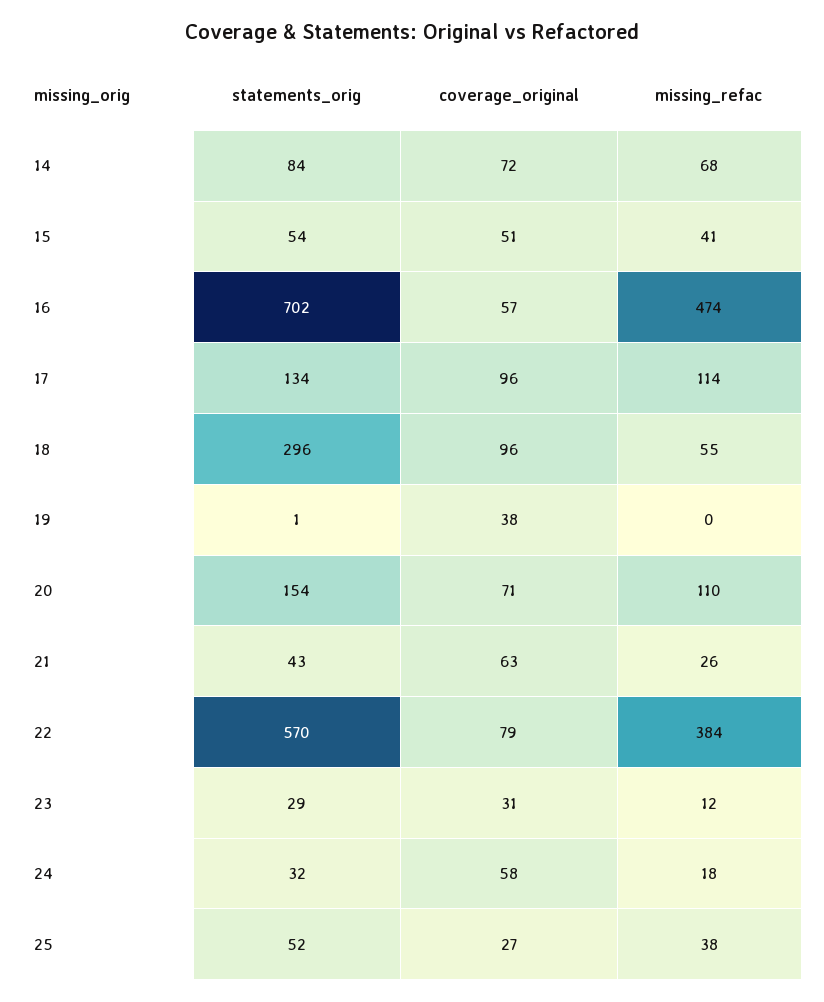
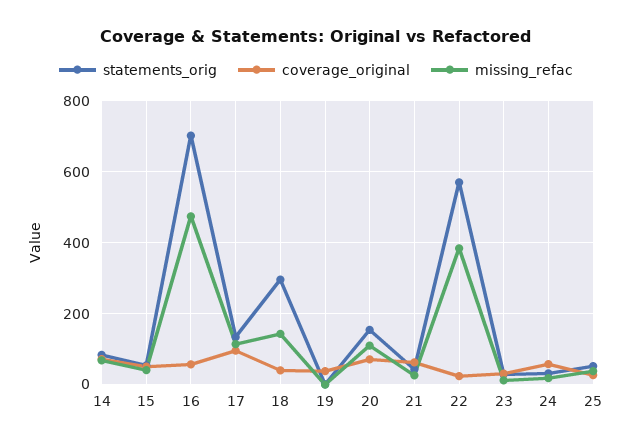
coverage_original, 18: 96 -> 40
missing_refac, 18: 55 -> 140
coverage_original, 22: 79 -> 20

